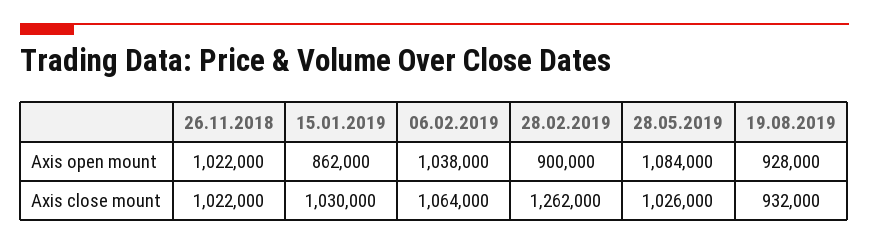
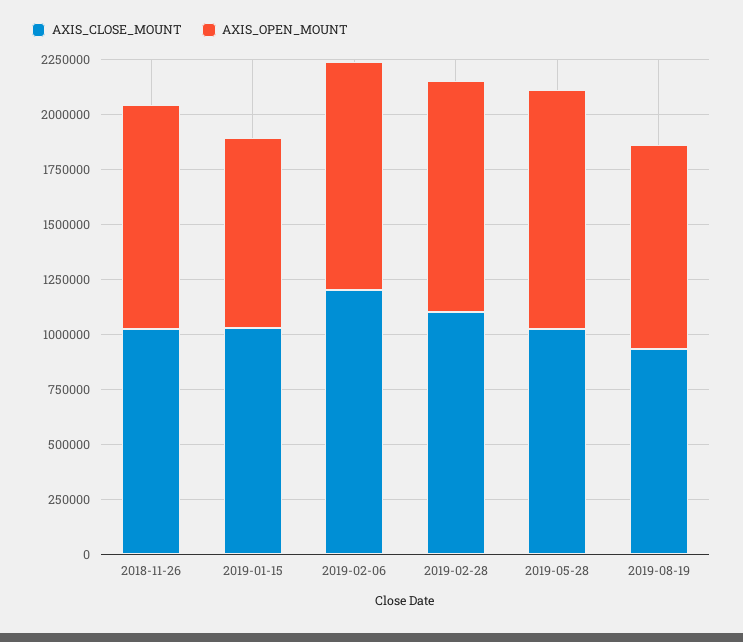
Axis open mount, 28.02.2019: 900000 -> 1050000
Axis close mount, 06.02.2019: 1064000 -> 1200000
Axis close mount, 28.02.2019: 1262000 -> 1100000

